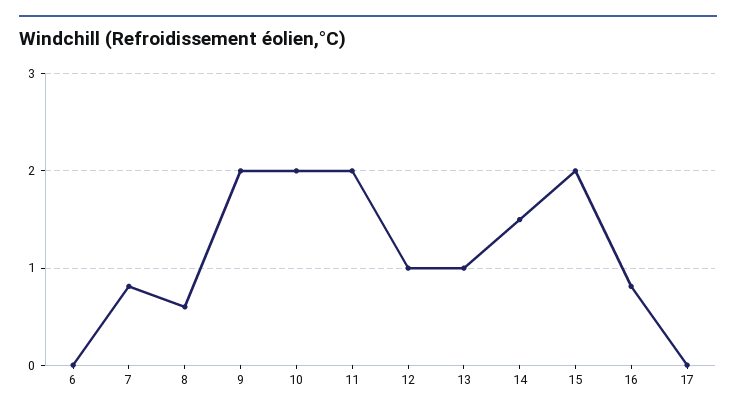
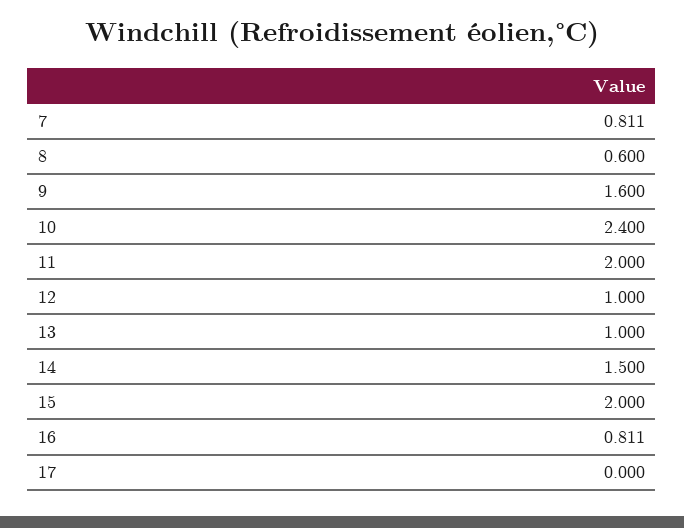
6: 0 -> none
9: 2 -> 1.6
10: 2 -> 2.4

